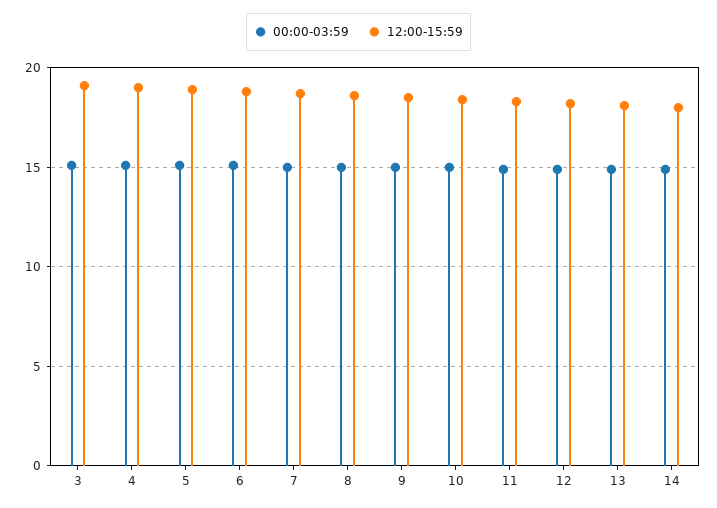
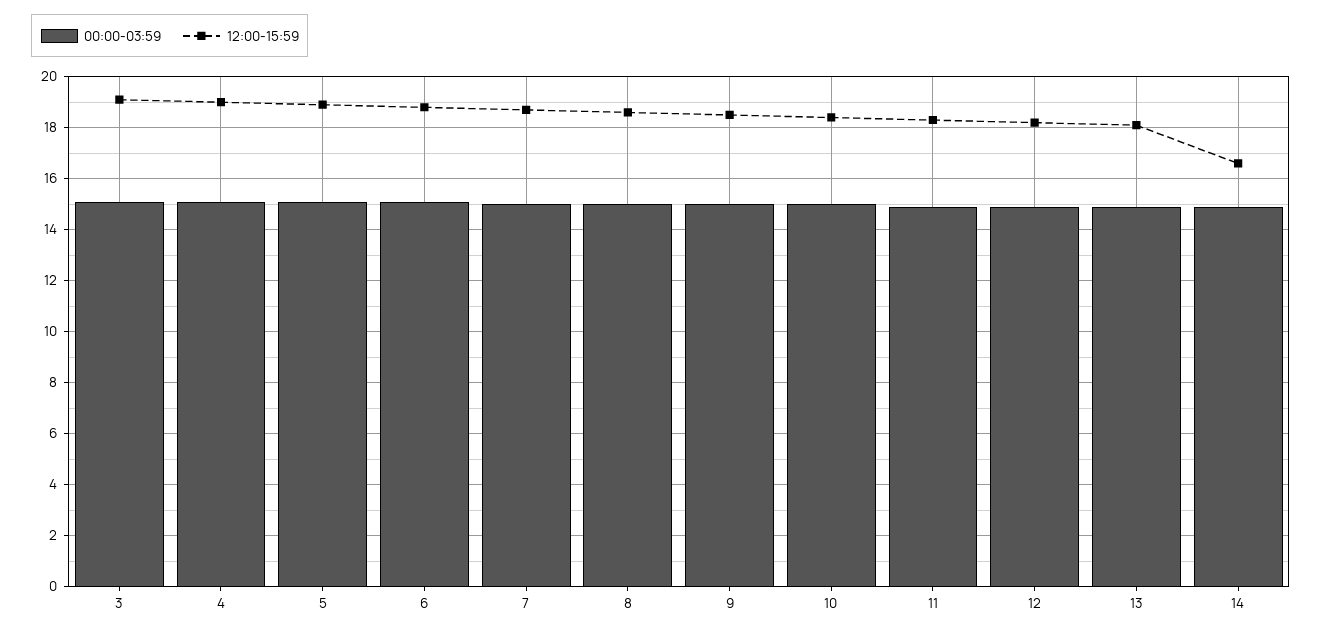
12:00-15:59, 14: 18 -> 16.5

